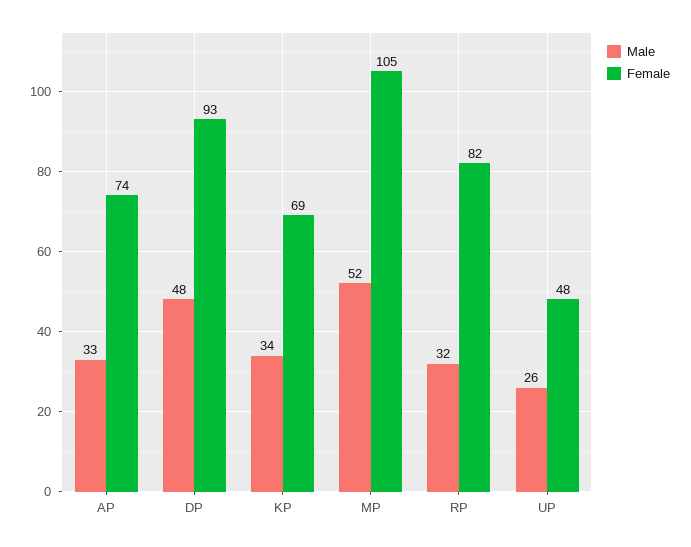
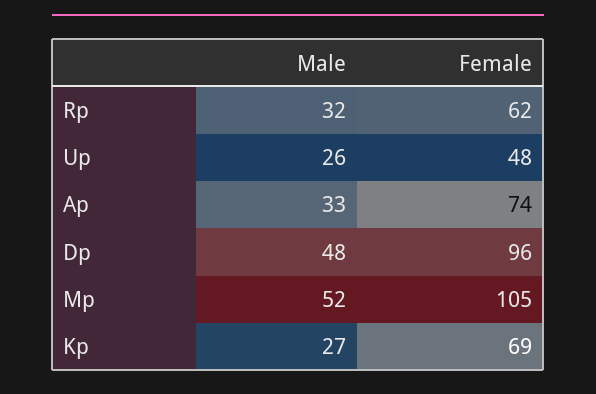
Female, DP: 93 -> 96
Male, KP: 34 -> 27
Female, RP: 82 -> 62

